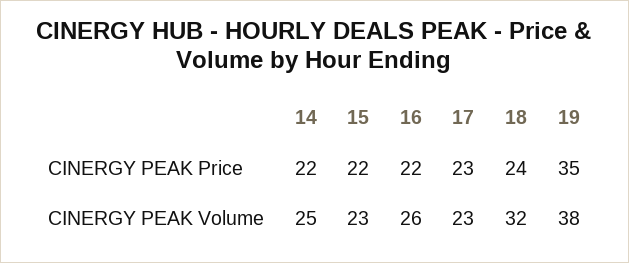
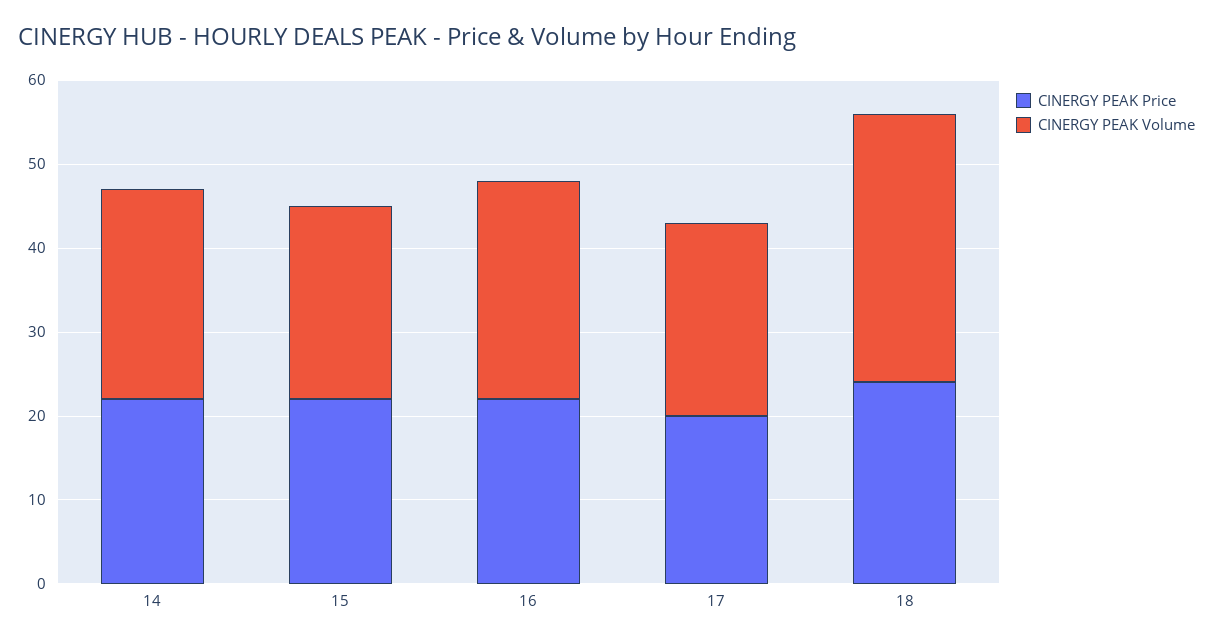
CINERGY PEAK Price, 17: 23 -> 20
CINERGY PEAK Price, 19: 35 -> none
CINERGY PEAK Volume, 19: 38 -> none

